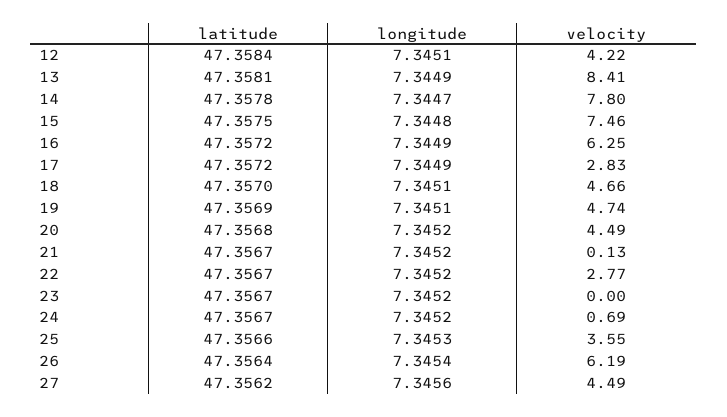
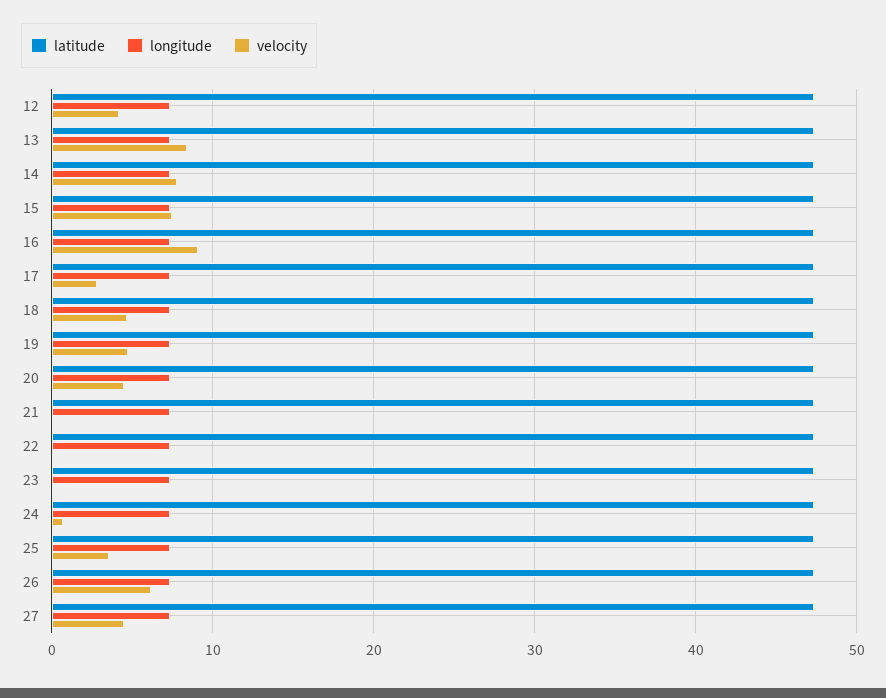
velocity, 16: 6.25 -> 9
velocity, 22: 2.77 -> 0

